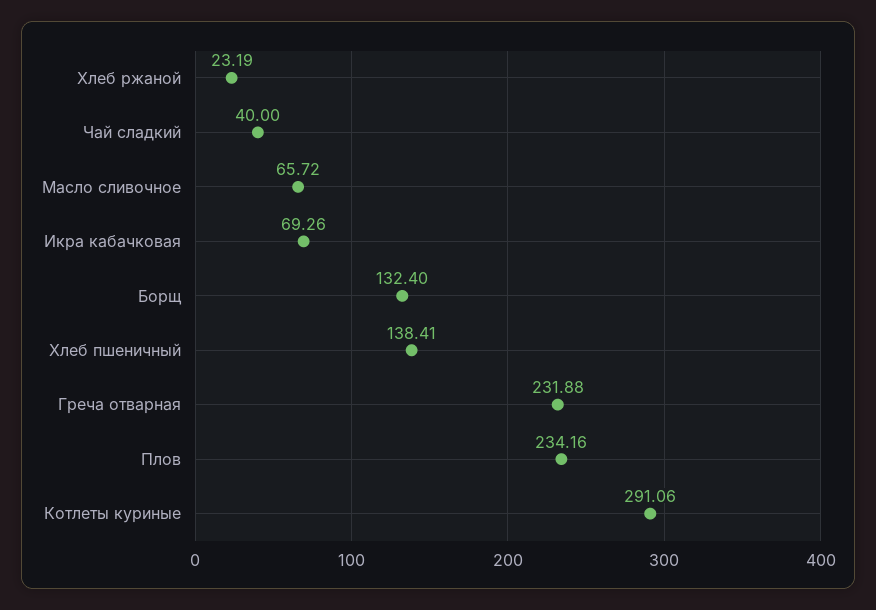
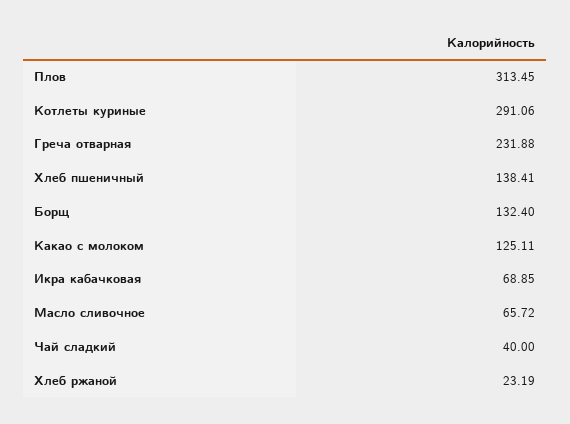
Икра кабачковая: 69.26 -> 68.85
Плов: 234.16 -> 313.45
Какао с молоком: none -> 125.11

